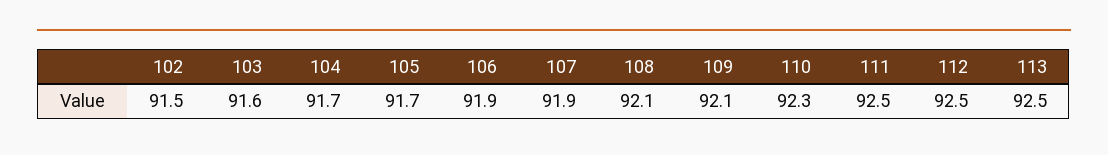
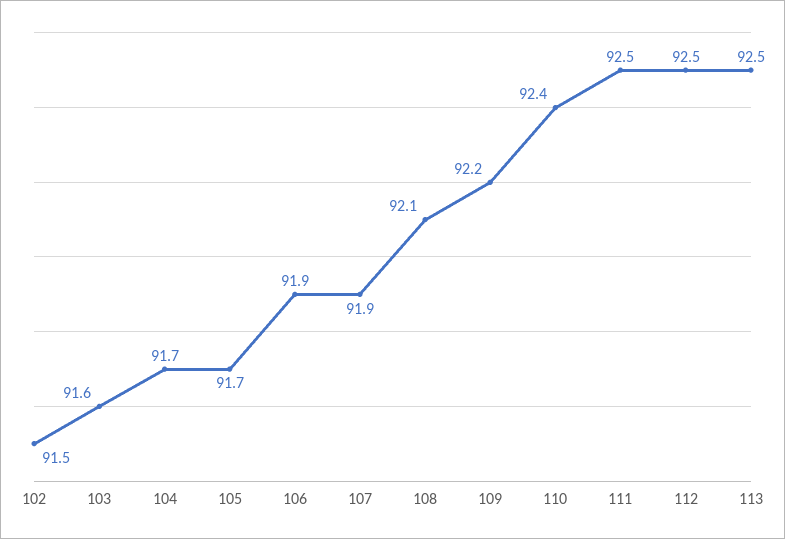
109: 92.1 -> 92.2
110: 92.3 -> 92.4

